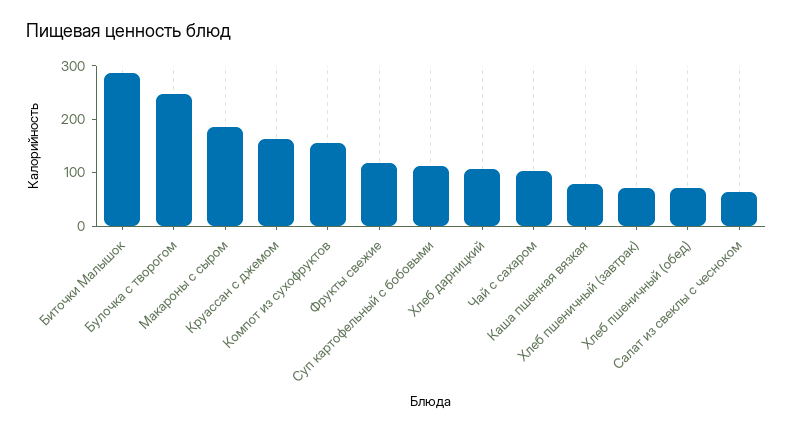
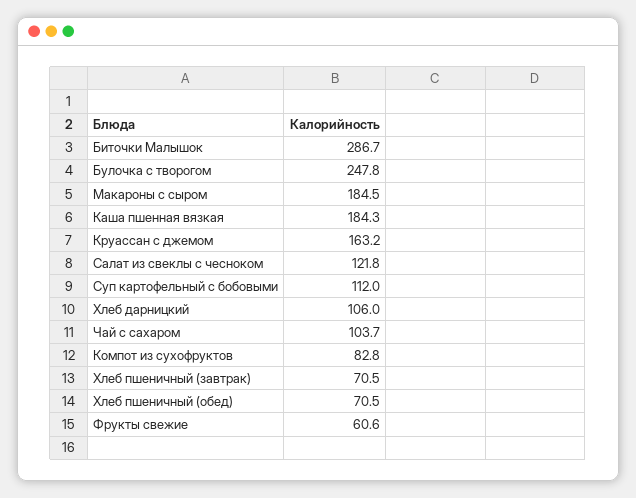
Компот из сухофруктов: 160 -> 82.8
Фрукты свежие: 120 -> 60.6
Каша пшенная вязкая: 80 -> 184.3
Салат из свеклы с чесноком: 60 -> 121.8

